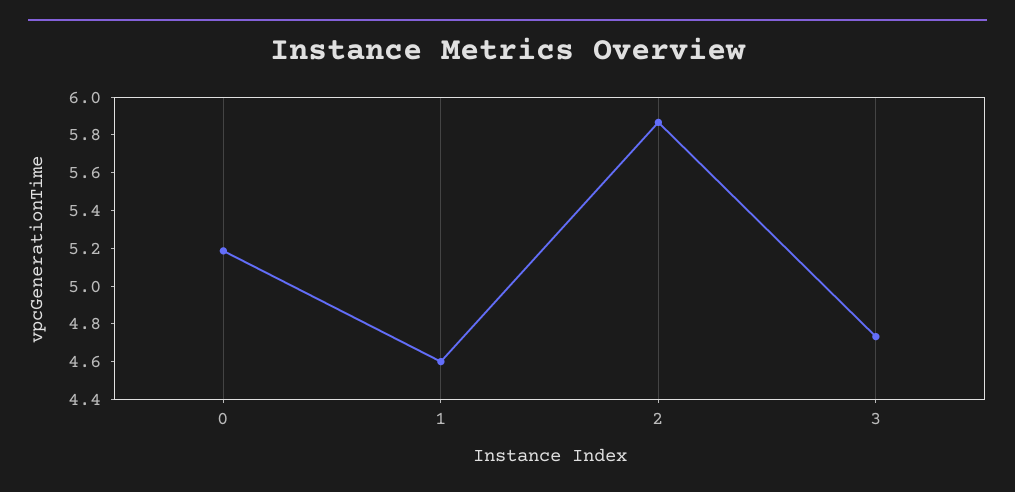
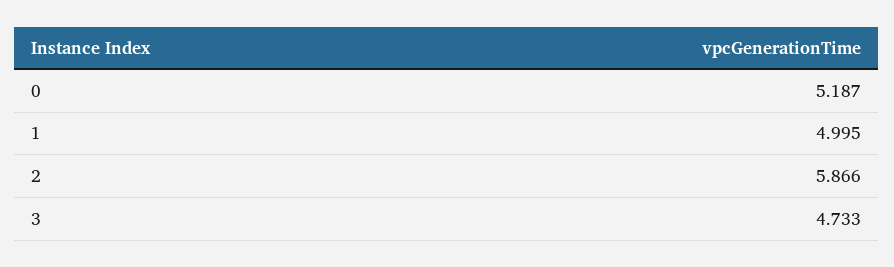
1: 4.6 -> 4.995

